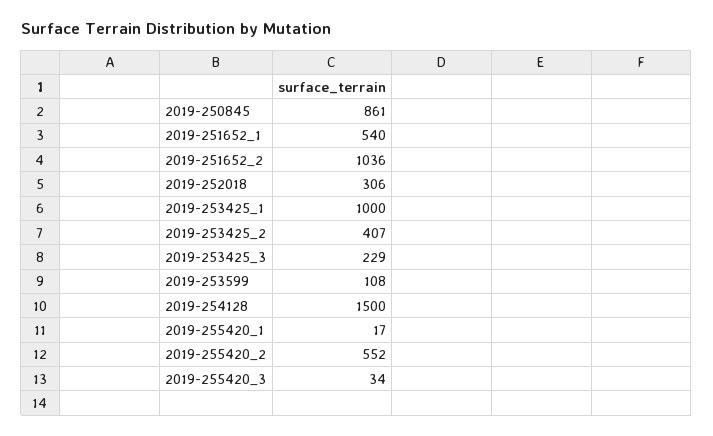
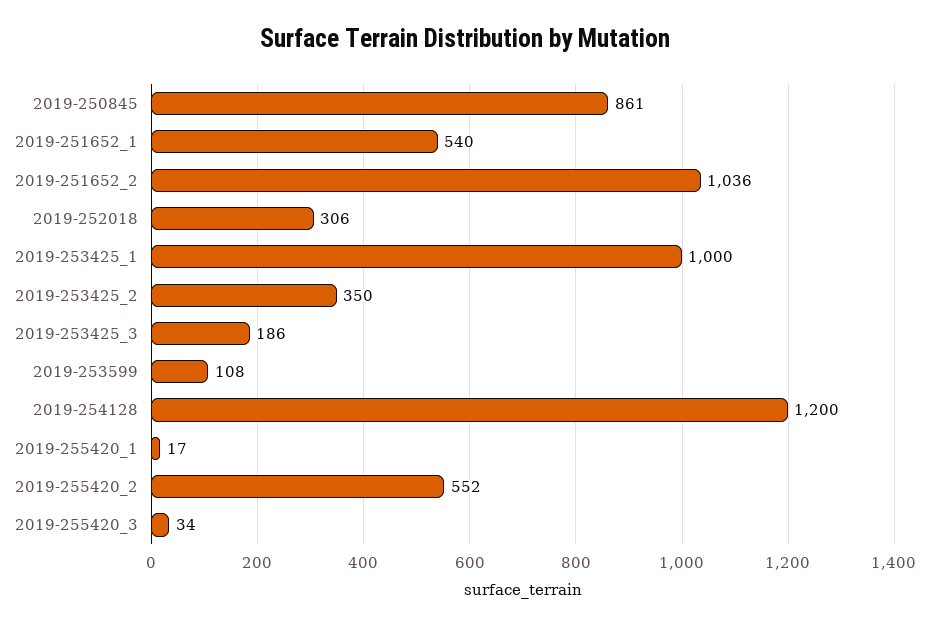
2019-253425_2: 407 -> 350
2019-253425_3: 229 -> 186
2019-254128: 1500 -> 1200

